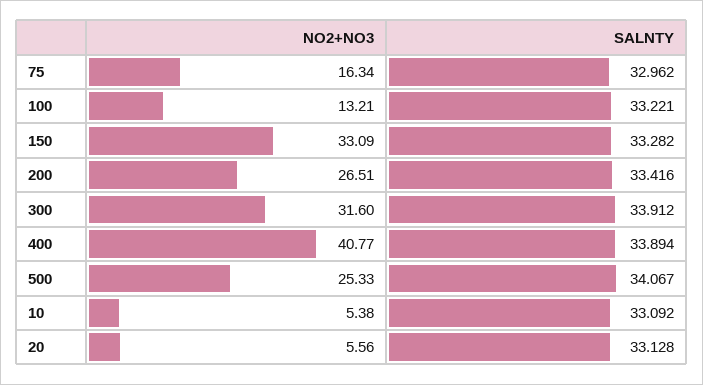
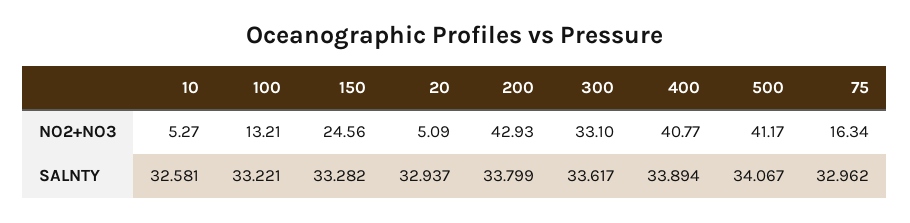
NO2+NO3, 150: 33.09 -> 24.56
NO2+NO3, 200: 26.51 -> 42.93
SALNTY, 200: 33.416 -> 33.799
NO2+NO3, 300: 31.6 -> 33.1
SALNTY, 300: 33.912 -> 33.617
NO2+NO3, 500: 25.33 -> 41.17
NO2+NO3, 10: 5.38 -> 5.27
SALNTY, 10: 33.092 -> 32.581
NO2+NO3, 20: 5.56 -> 5.09
SALNTY, 20: 33.128 -> 32.937

